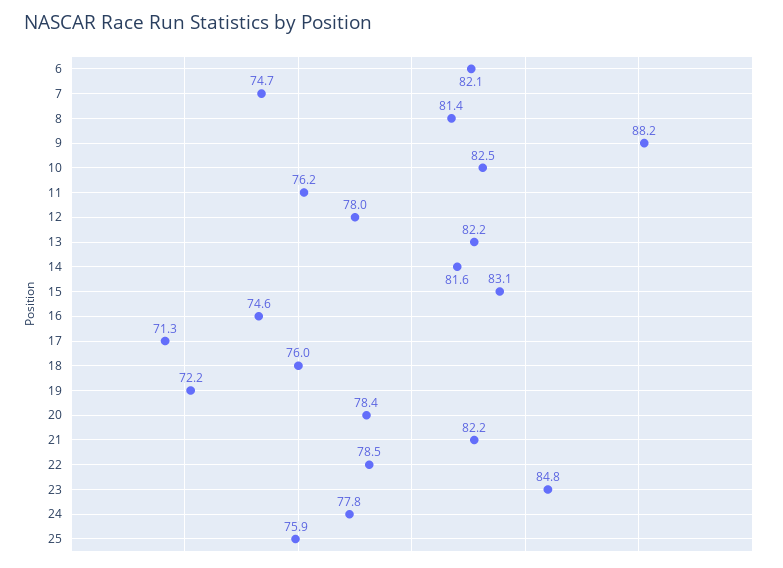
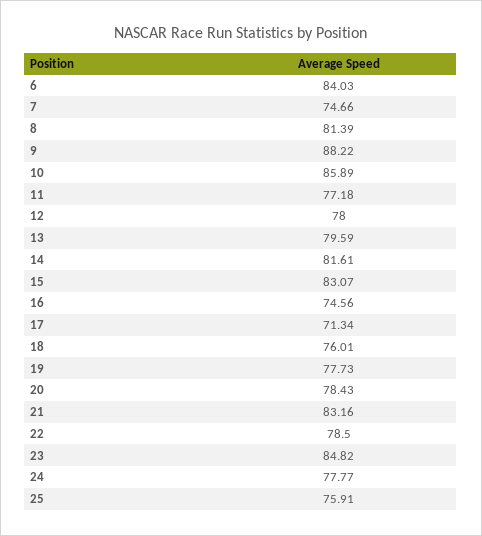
6: 82.1 -> 84.03
10: 82.5 -> 85.89
11: 76.2 -> 77.18
13: 82.2 -> 79.59
19: 72.2 -> 77.73
21: 82.2 -> 83.16

